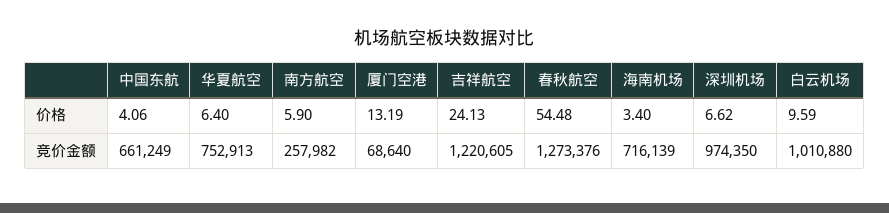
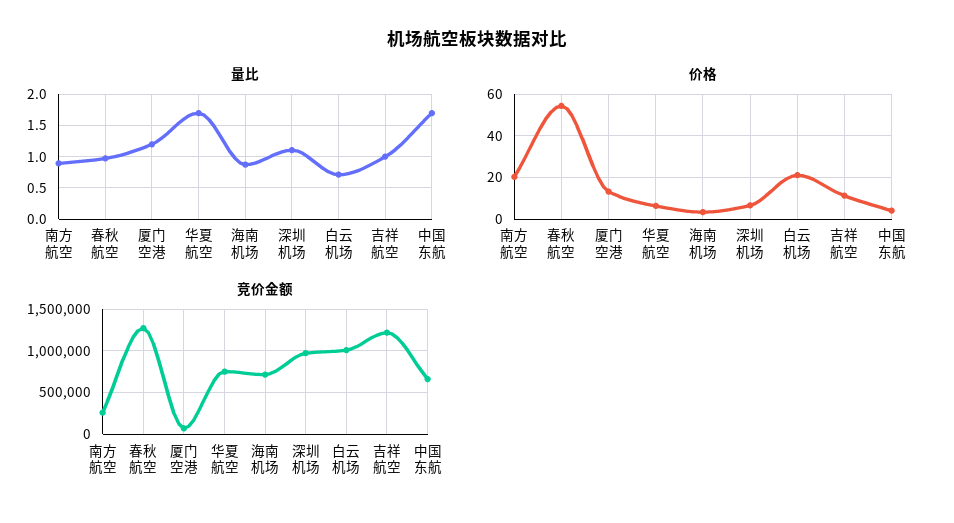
价格, 南方航空: 5.9 -> 20
价格, 吉祥航空: 24.13 -> 10
价格, 白云机场: 9.59 -> 20
量比, 南方航空: none -> 0.9
量比, 春秋航空: none -> 1
量比, 厦门空港: none -> 1.2
量比, 华夏航空: none -> 1.7
量比, 海南机场: none -> 0.9
量比, 深圳机场: none -> 1.1
量比, 白云机场: none -> 0.7
量比, 吉祥航空: none -> 1
量比, 中国东航: none -> 1.7

